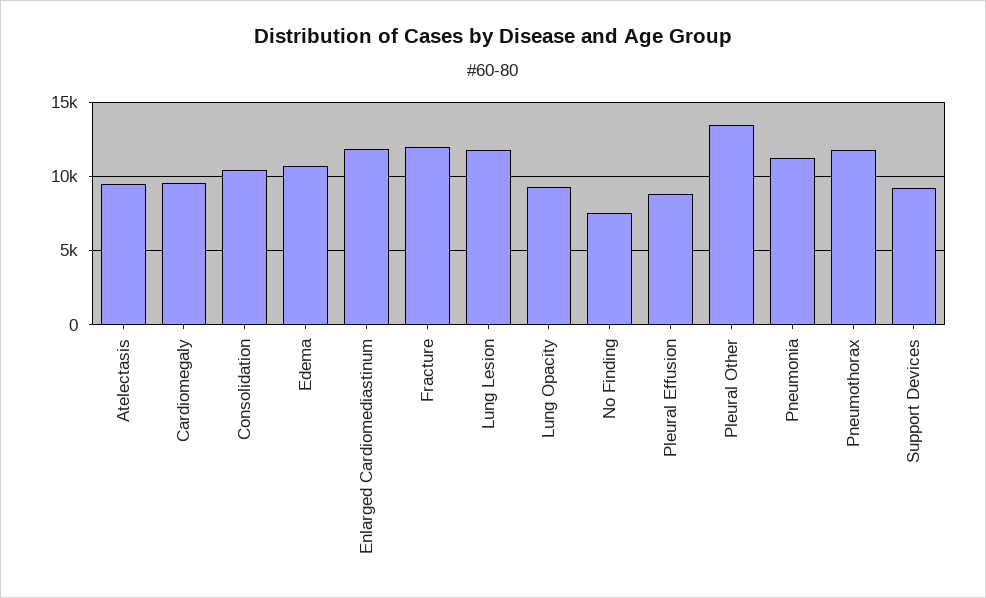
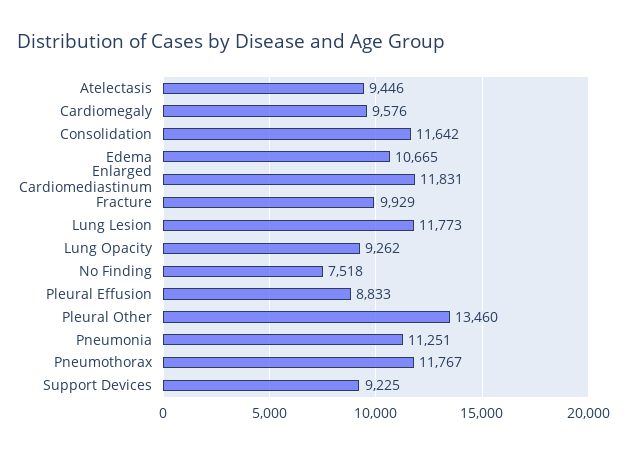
Consolidation: 10500 -> 11642
Fracture: 12000 -> 9929

